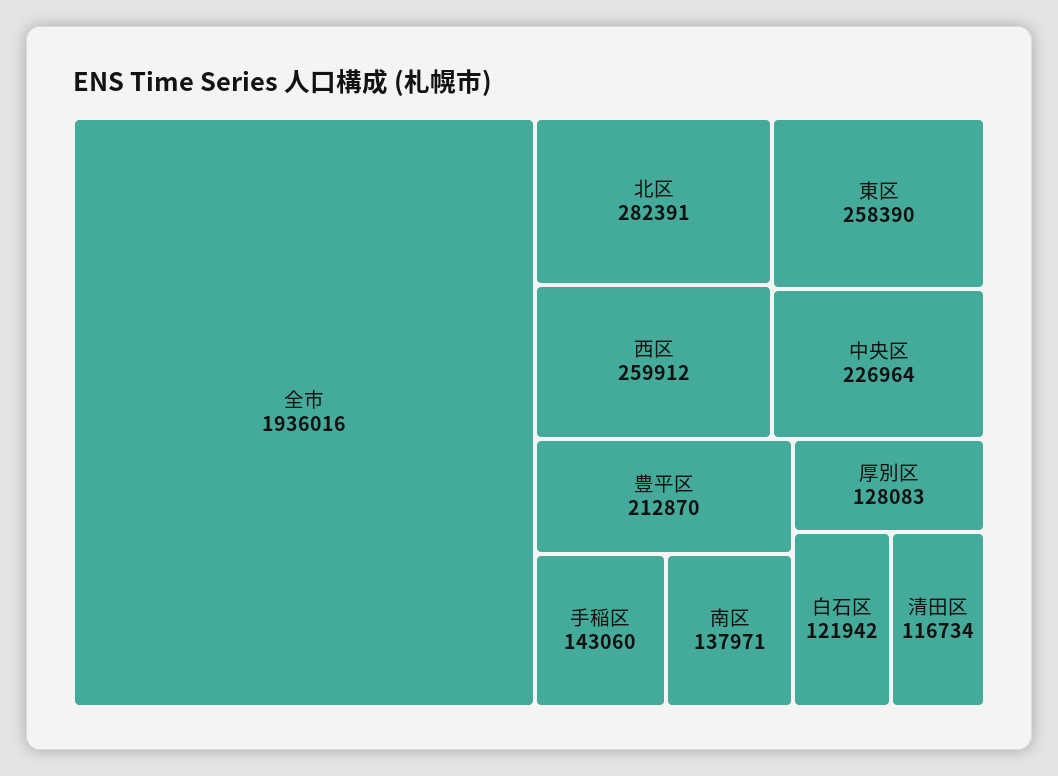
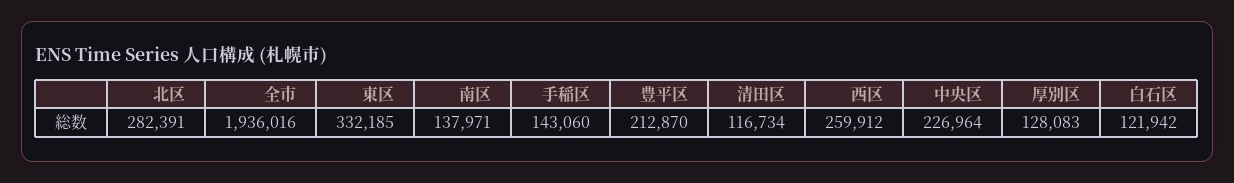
東区: 258390 -> 332185

